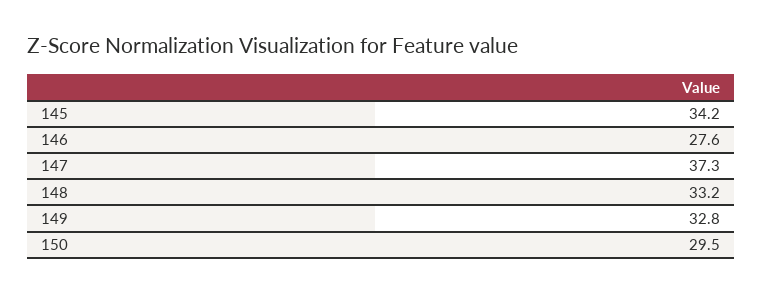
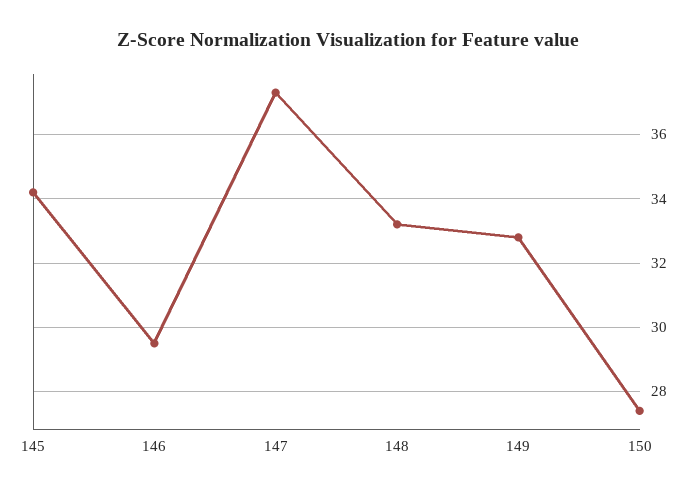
146: 27.6 -> 29.5
150: 29.5 -> 27.5

